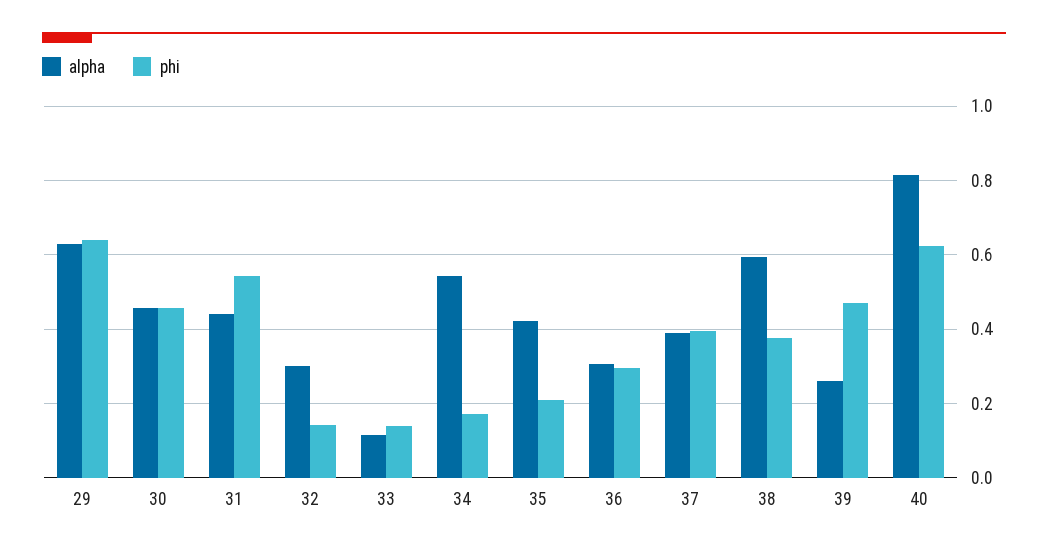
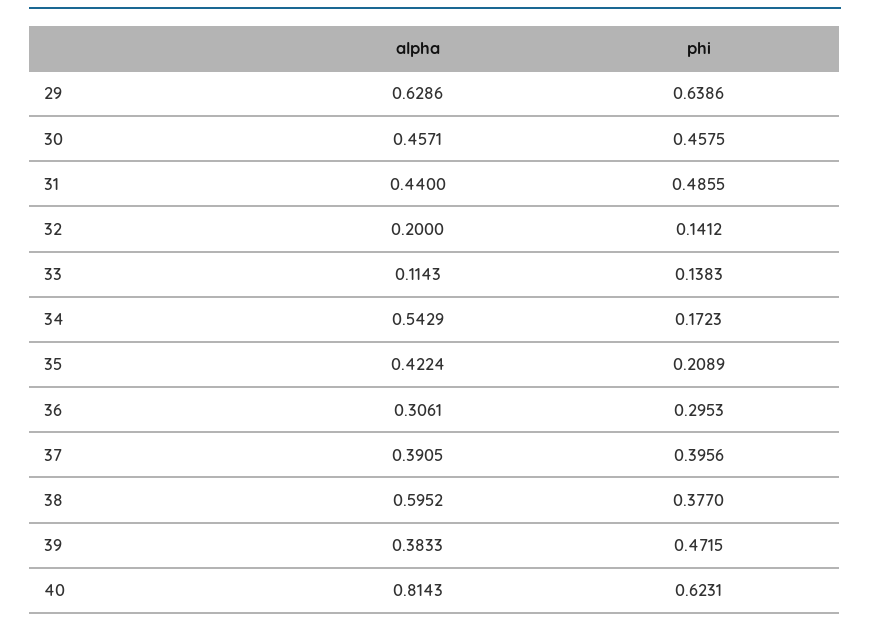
phi, 31: 0.54 -> 0.4855
alpha, 32: 0.3 -> 0.2
alpha, 39: 0.26 -> 0.3833

